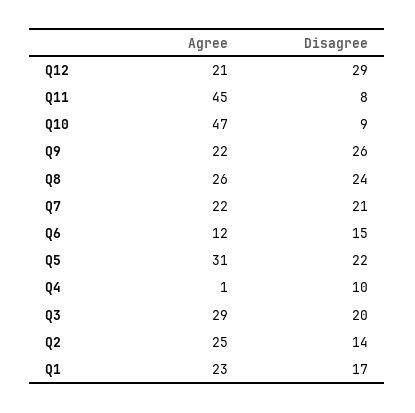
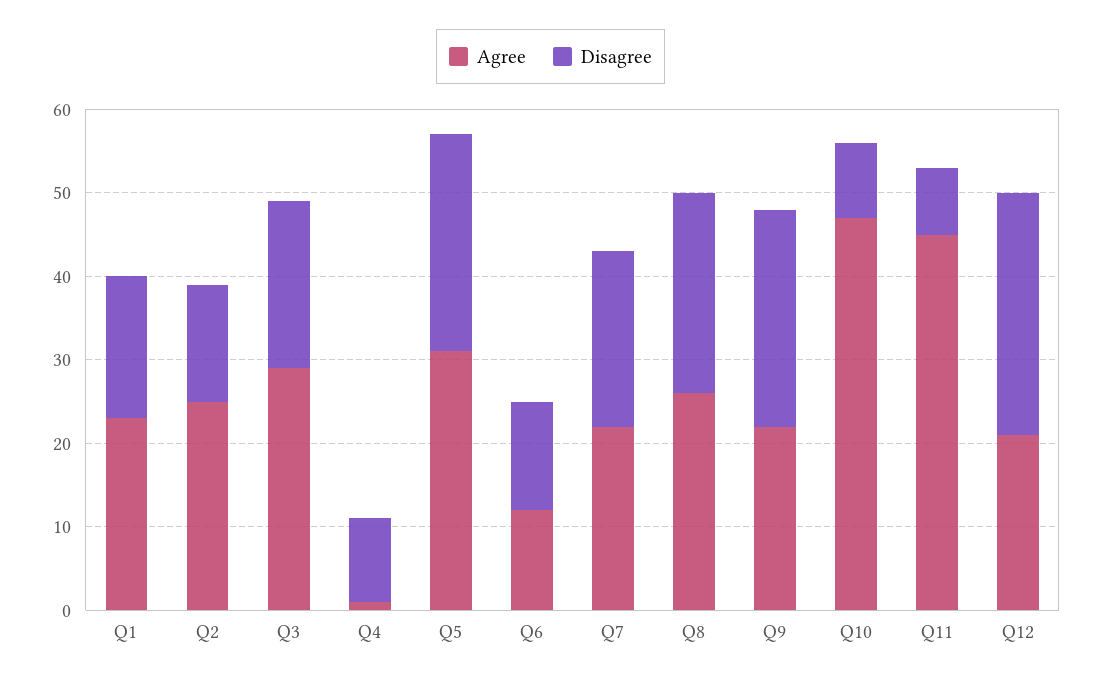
Disagree, Q6: 15 -> 13
Disagree, Q5: 22 -> 26

